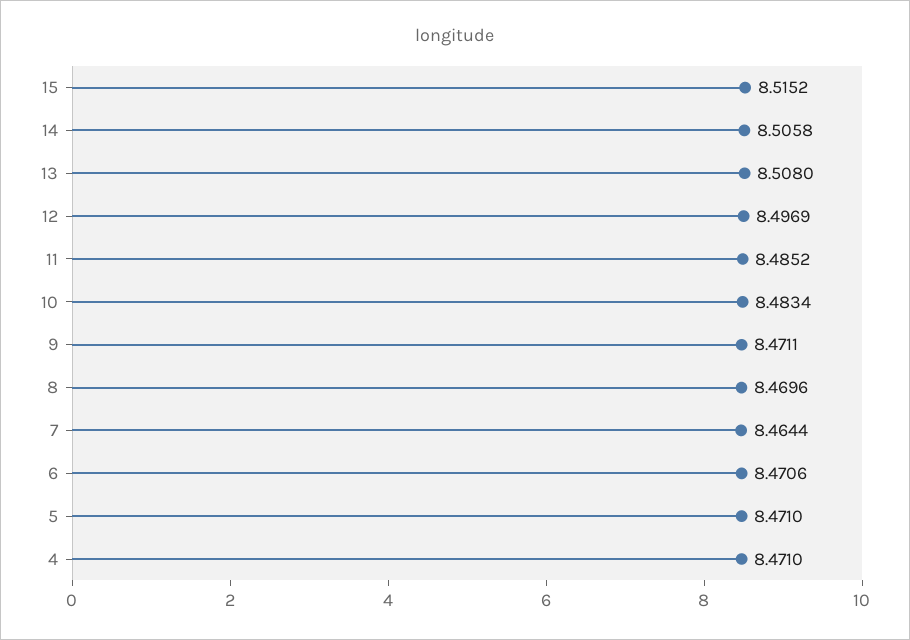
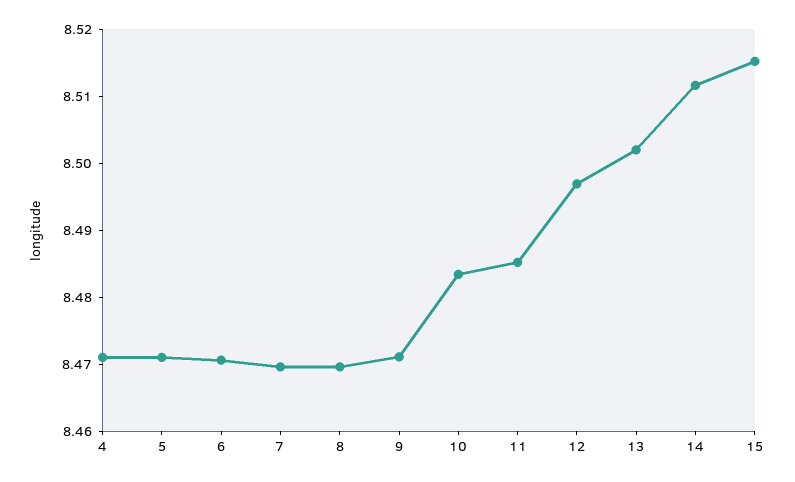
14: 8.5058 -> 8.512
13: 8.508 -> 8.502
7: 8.4644 -> 8.47

